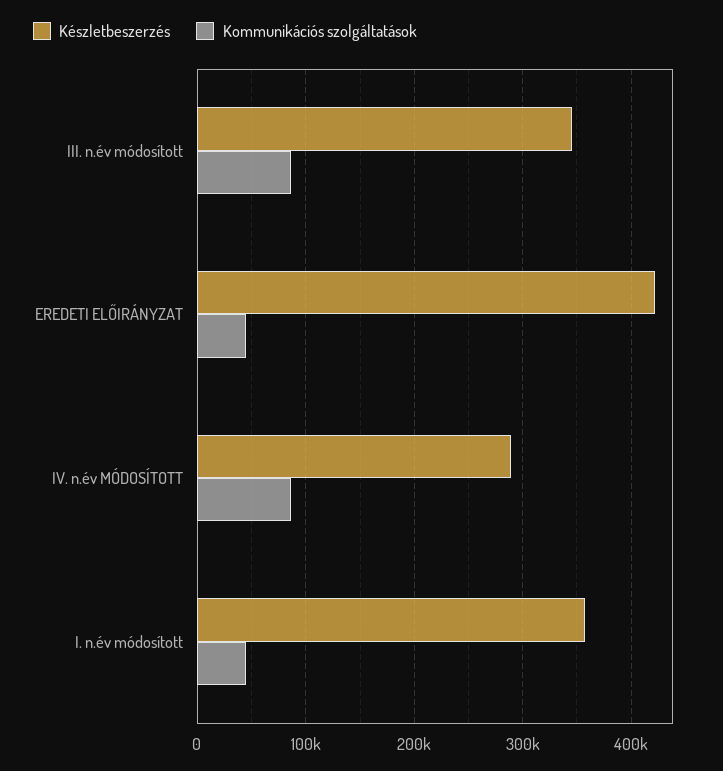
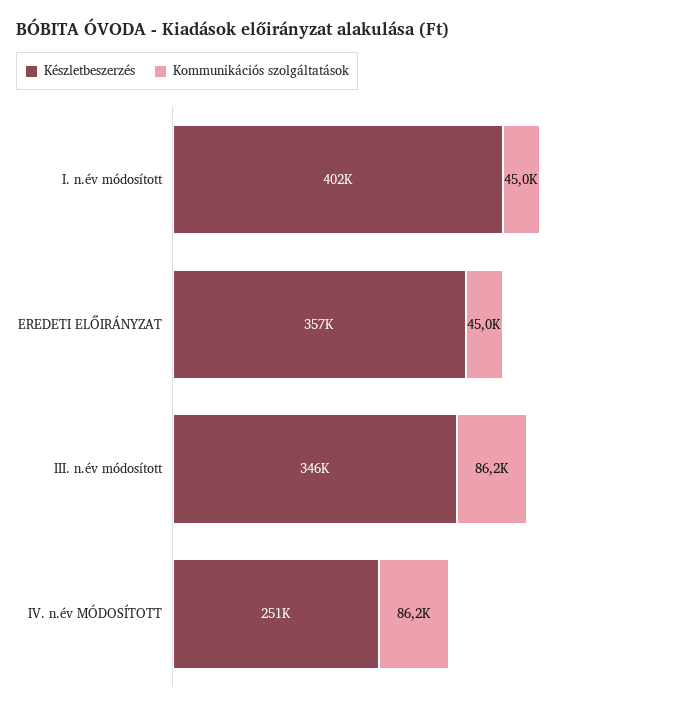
Készletbeszerzés, EREDETI ELŐIRÁNYZAT: 420000 -> 357000
Készletbeszerzés, IV. n.év MÓDOSÍTOTT: 290000 -> 251000
Készletbeszerzés, I. n.év módosított: 360000 -> 402000

